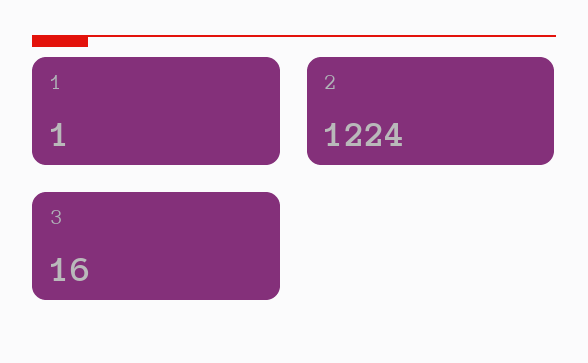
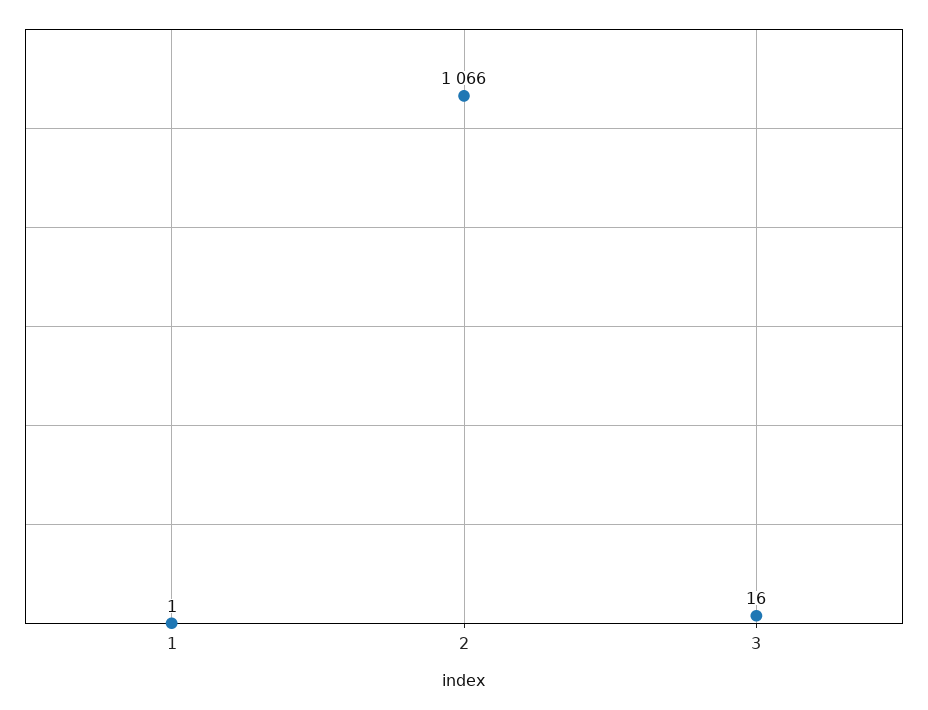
2: 1224 -> 1066

